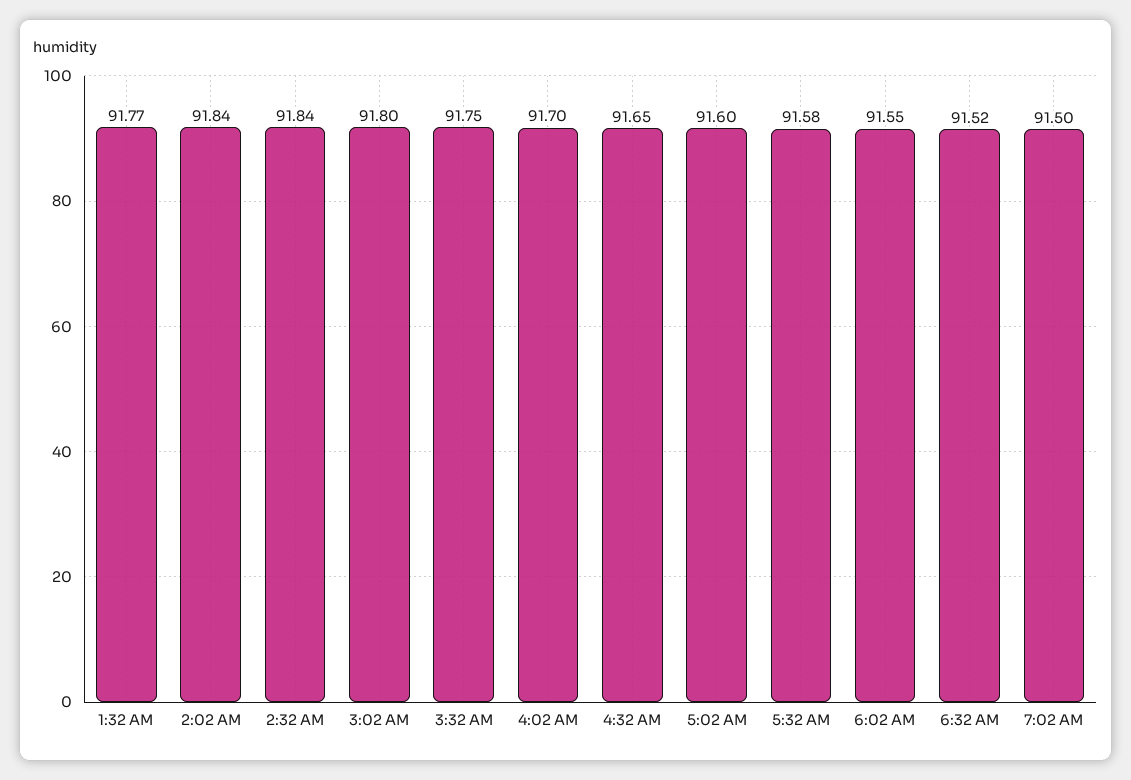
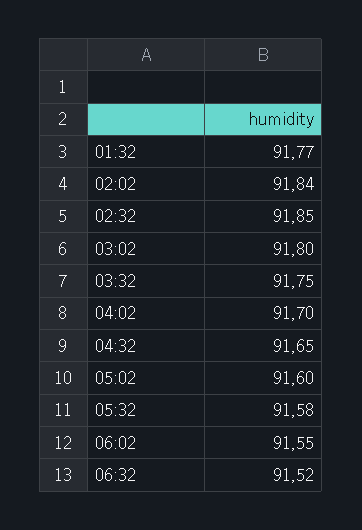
2:32 AM: 91.84 -> 91.85
7:02 AM: 91.5 -> none

